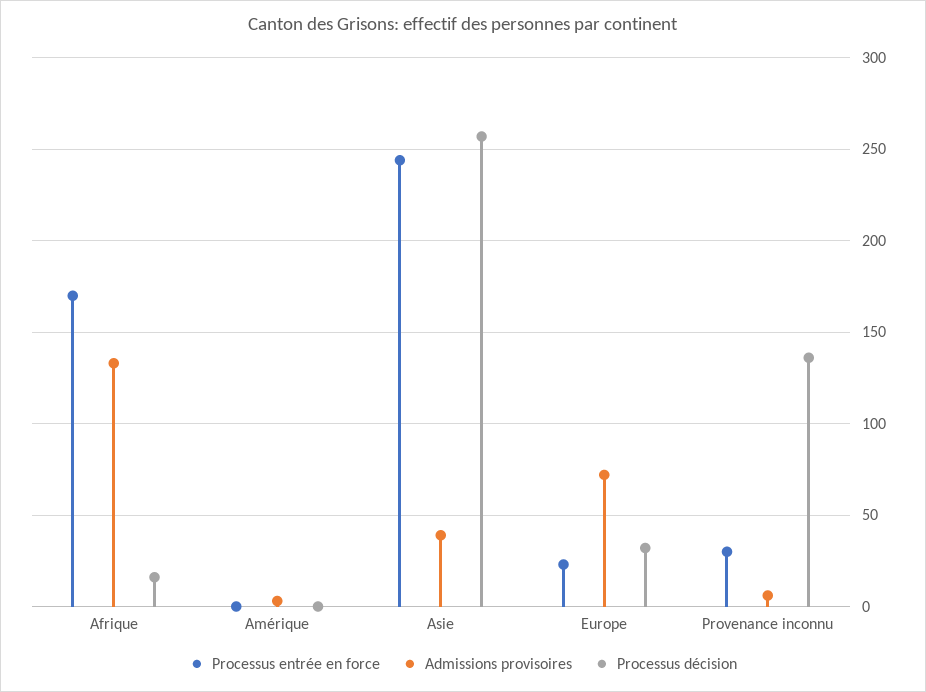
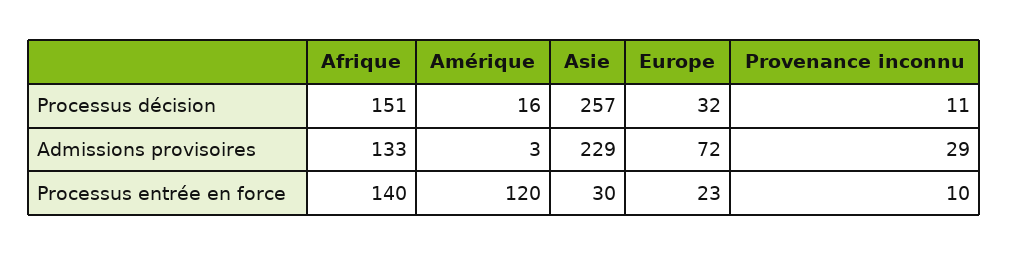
Processus entrée en force, Afrique: 170 -> 140
Processus décision, Afrique: 15 -> 151
Processus entrée en force, Amérique: 0 -> 120
Processus décision, Amérique: 0 -> 16
Processus entrée en force, Asie: 245 -> 30
Admissions provisoires, Asie: 40 -> 229
Processus entrée en force, Provenance inconnu: 30 -> 10
Admissions provisoires, Provenance inconnu: 5 -> 29
Processus décision, Provenance inconnu: 135 -> 11

